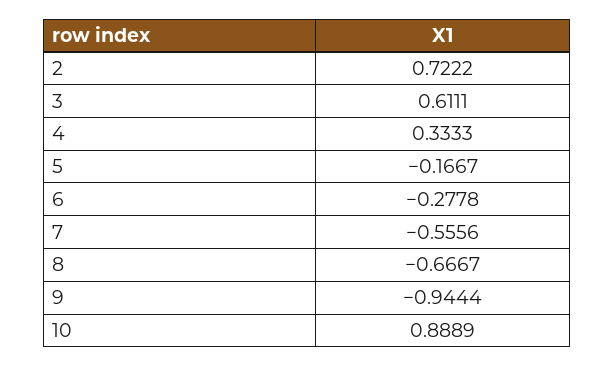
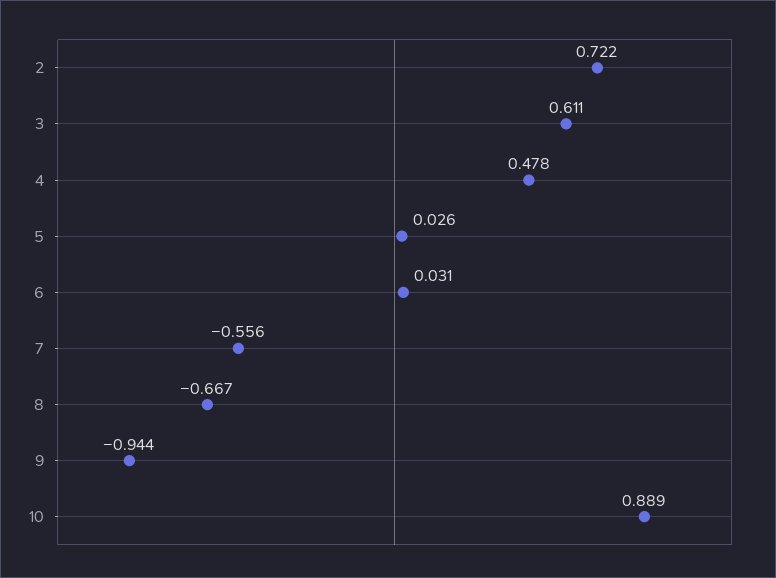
4: 0.3333 -> 0.478
5: -0.1667 -> 0.026
6: -0.2778 -> 0.031

